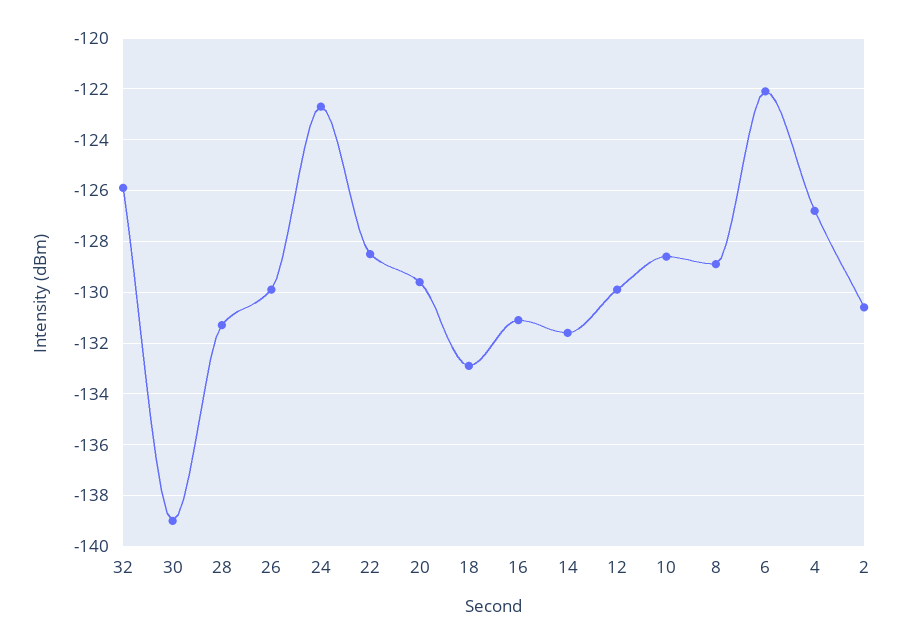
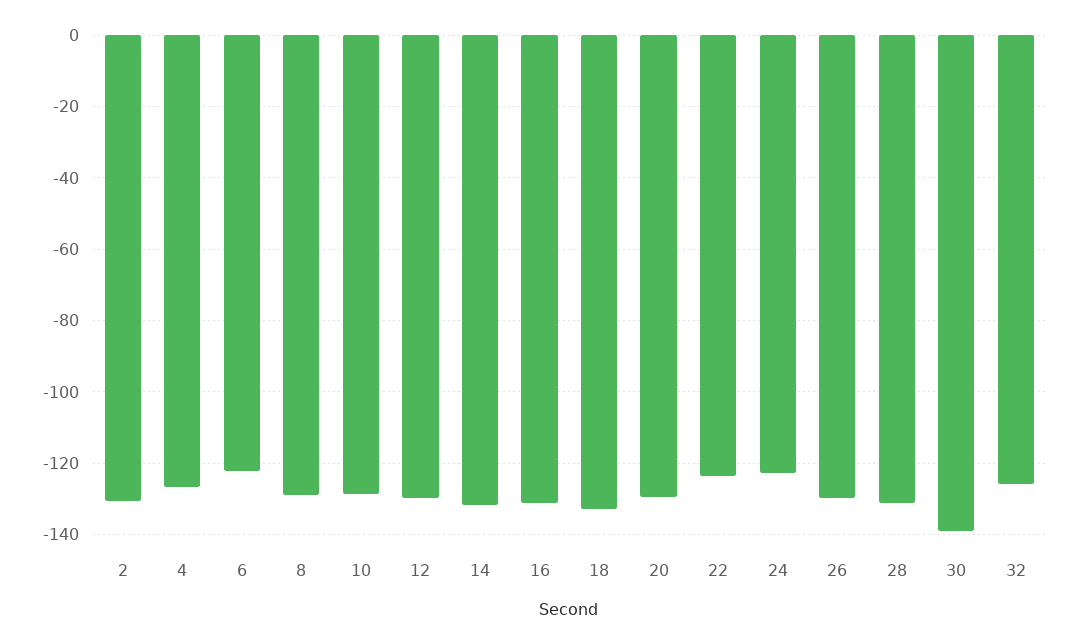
22: -128.5 -> -124

